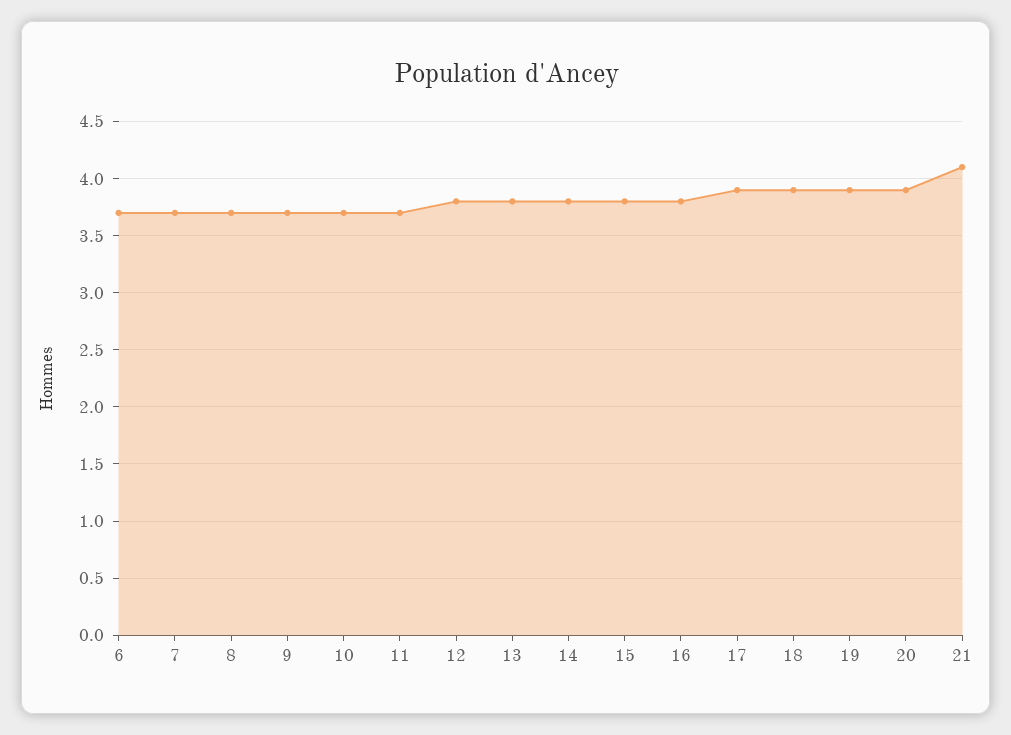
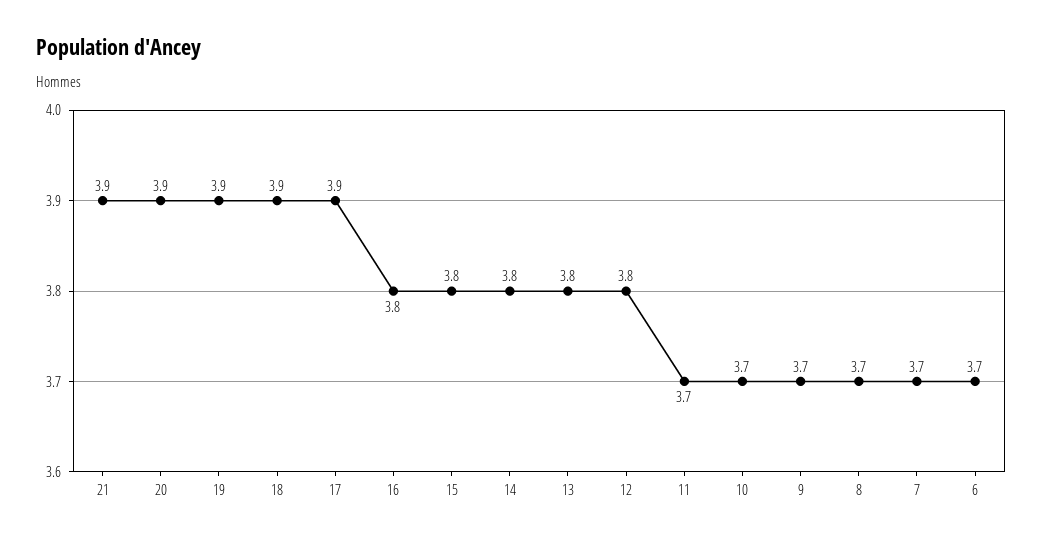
21: 4.1 -> 3.9

